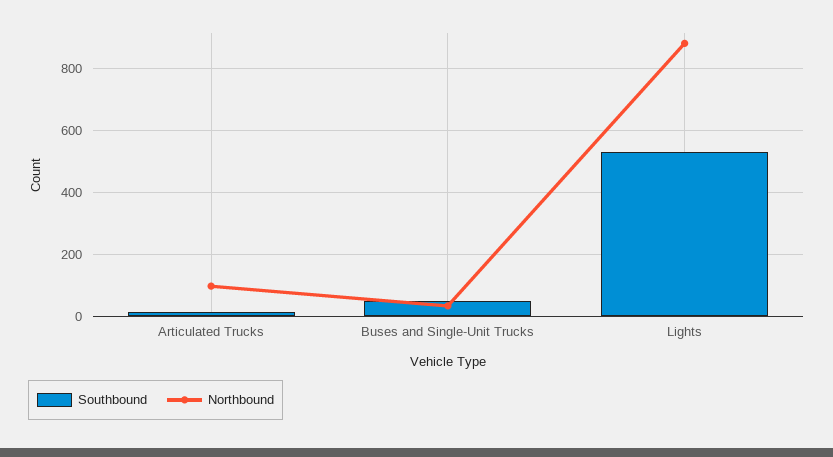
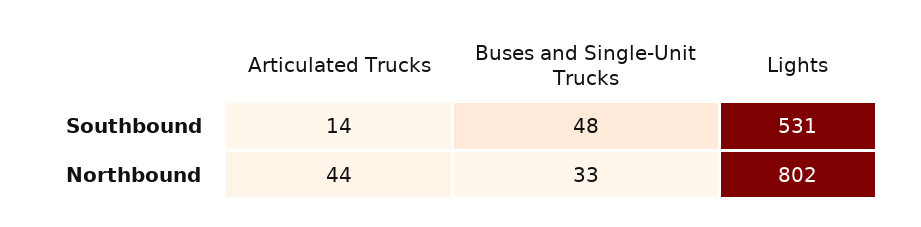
Northbound, Articulated Trucks: 100 -> 44
Northbound, Lights: 880 -> 802

